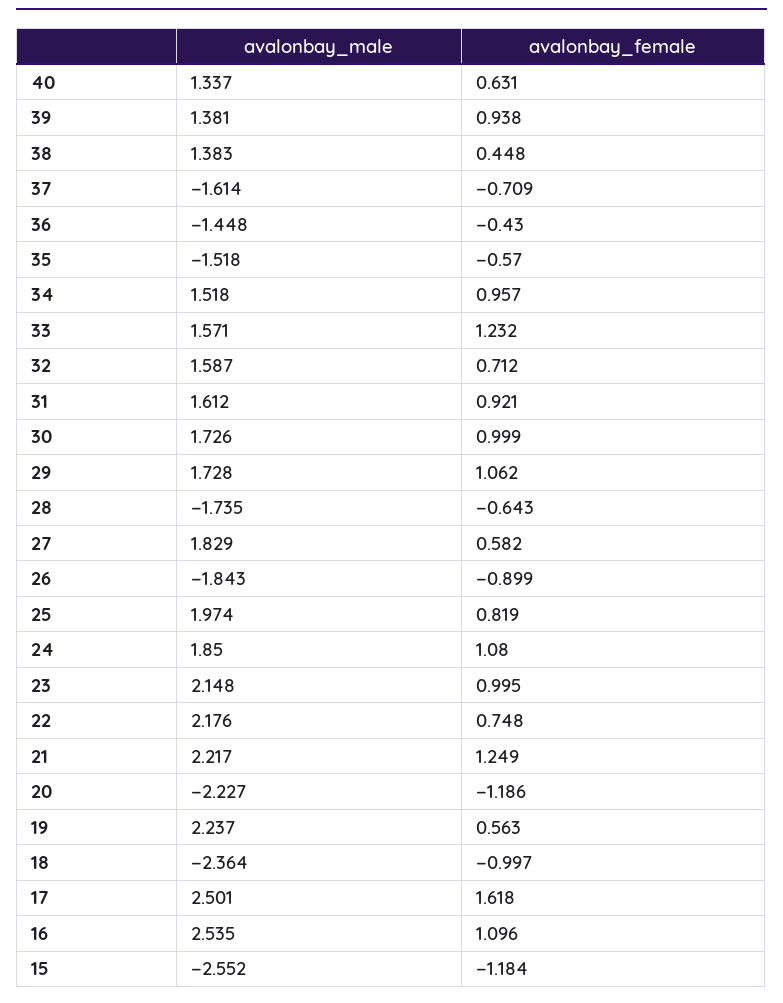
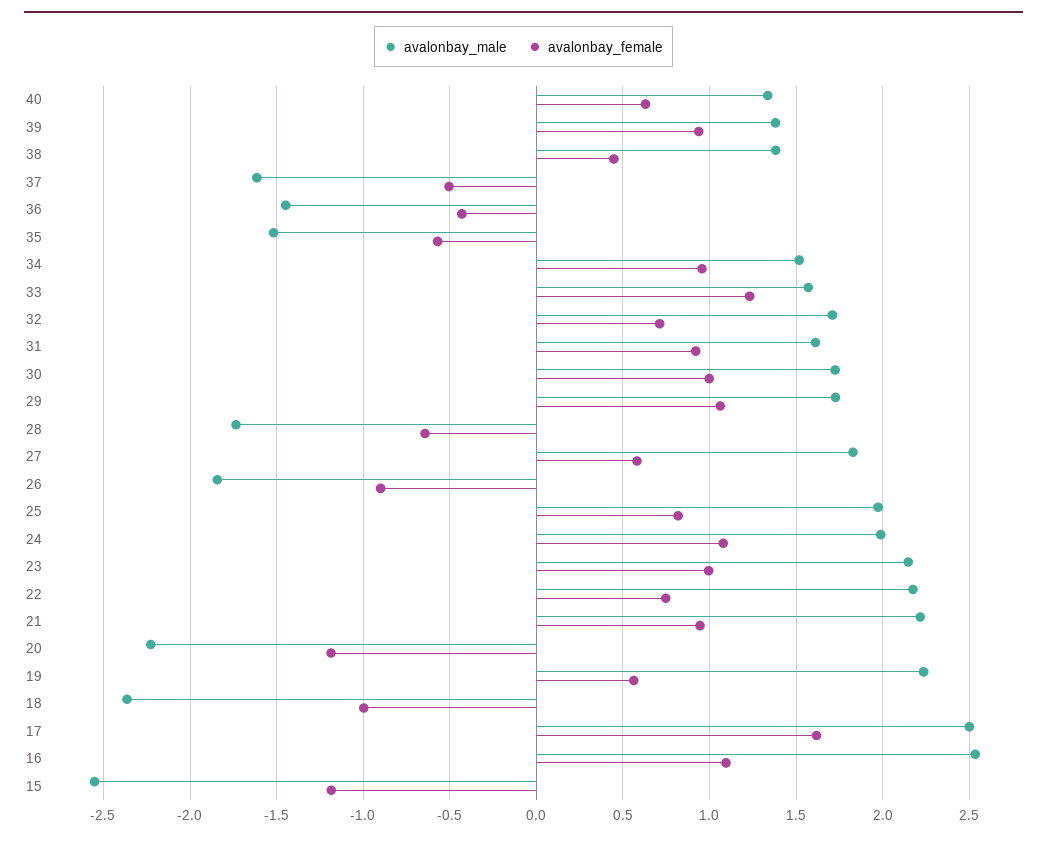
avalonbay_female, 37: -0.709 -> -0.5
avalonbay_male, 32: 1.587 -> 1.7
avalonbay_male, 24: 1.85 -> 2
avalonbay_female, 21: 1.249 -> 0.95

